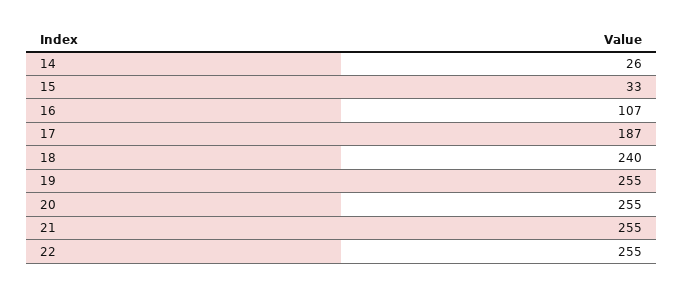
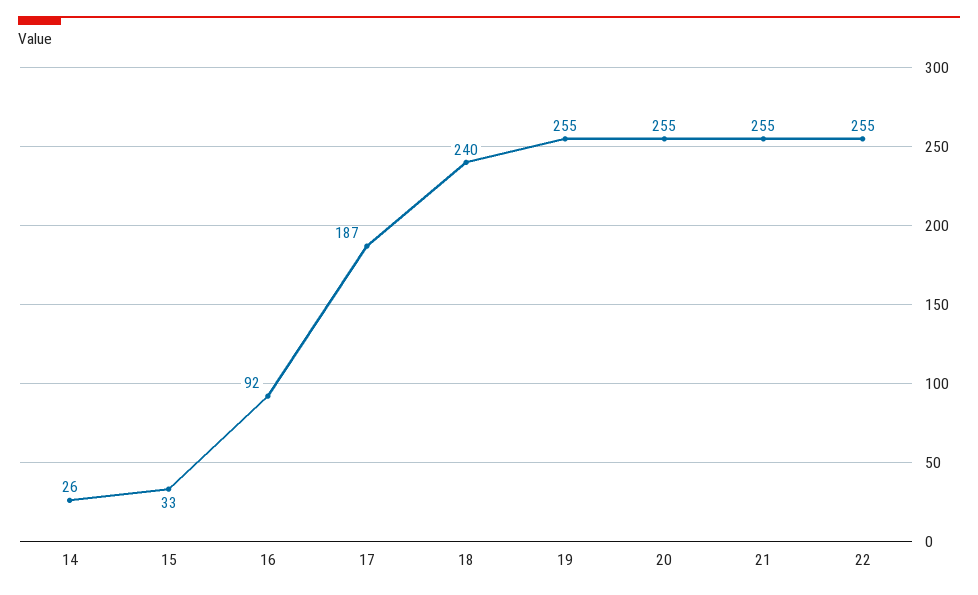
16: 107 -> 92

